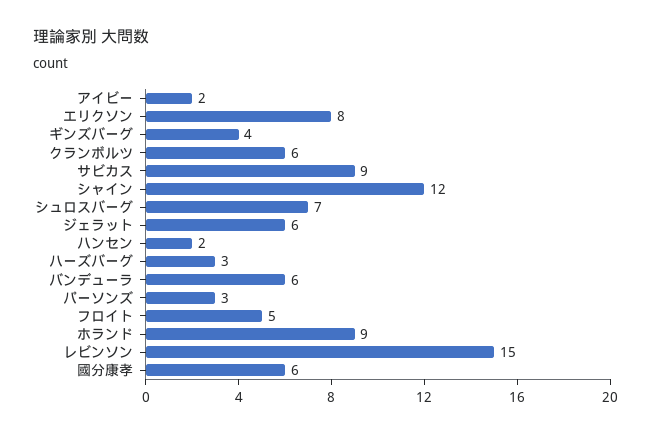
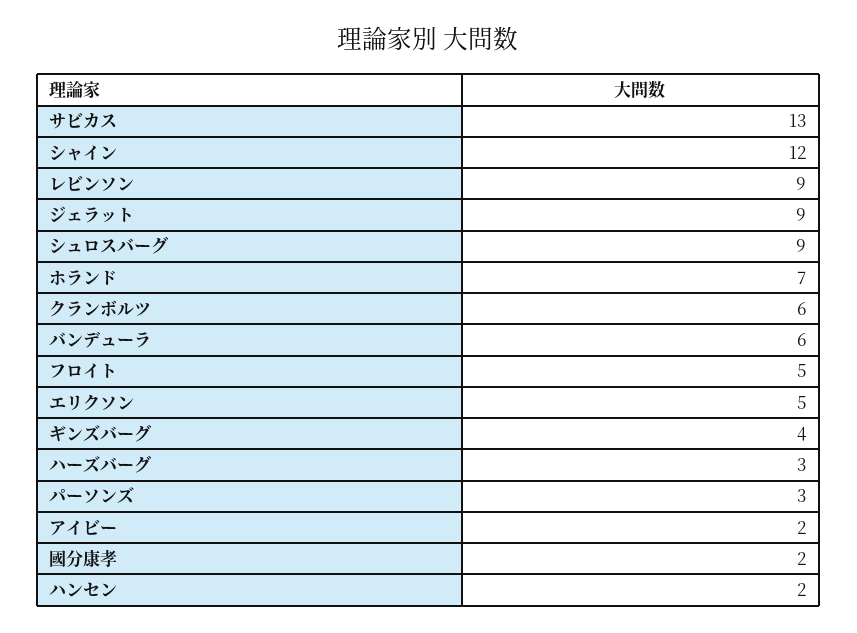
エリクソン: 8 -> 5
サビカス: 9 -> 13
シュロスバーグ: 7 -> 9
ジェラット: 6 -> 9
ホランド: 9 -> 7
レビンソン: 15 -> 9
國分康孝: 6 -> 2

